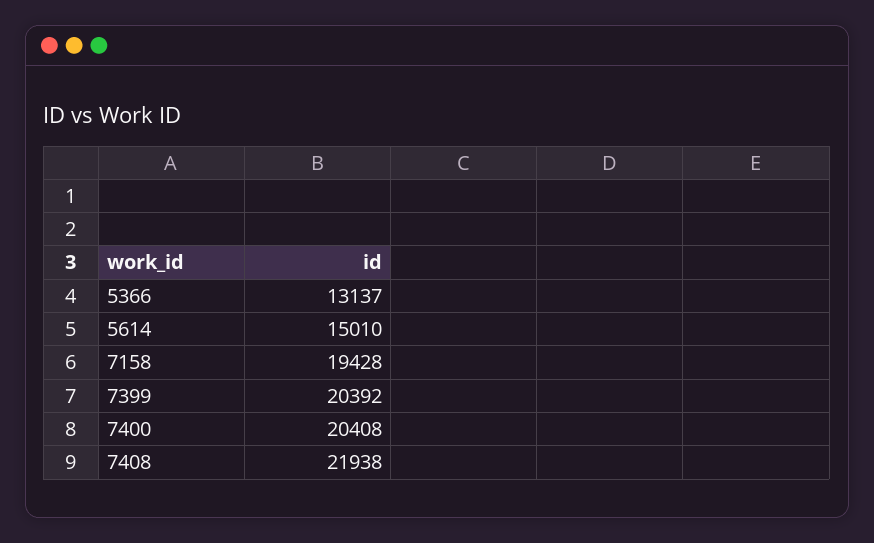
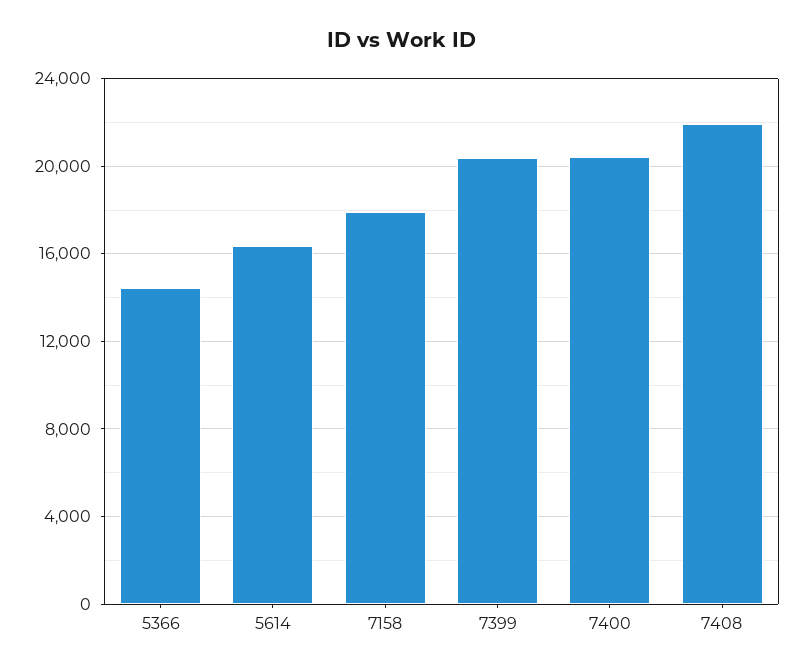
5366: 13137 -> 14500
5614: 15010 -> 16500
7158: 19428 -> 18000

